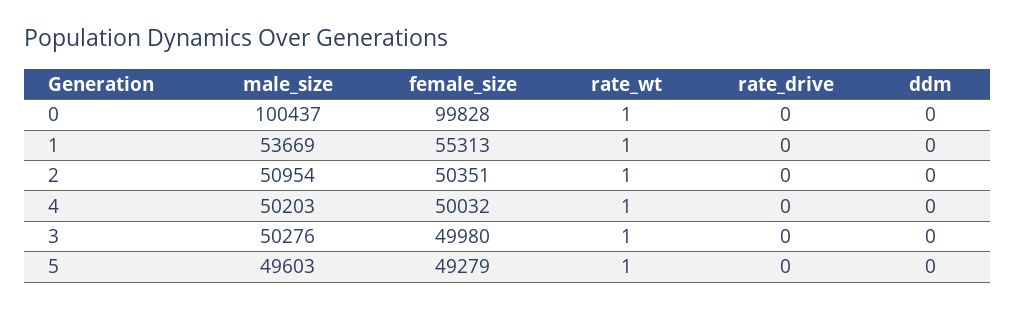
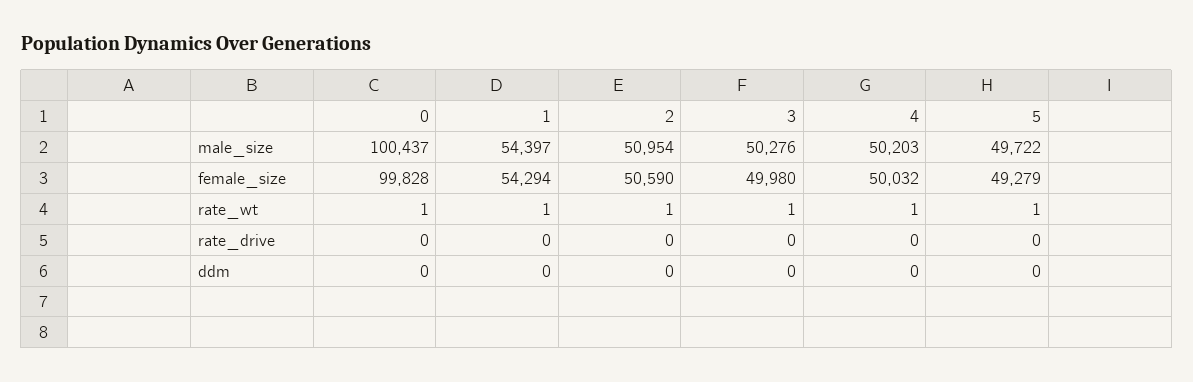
male_size, 1: 53669 -> 54397
female_size, 1: 55313 -> 54294
female_size, 2: 50351 -> 50590
male_size, 5: 49603 -> 49722

